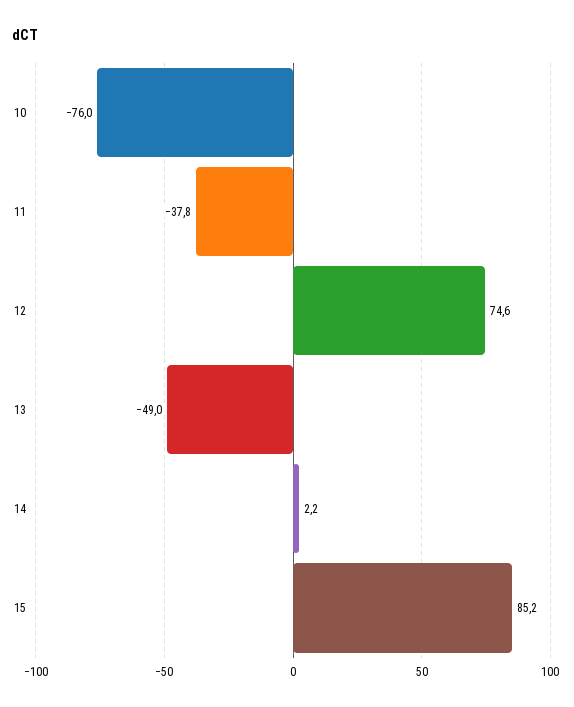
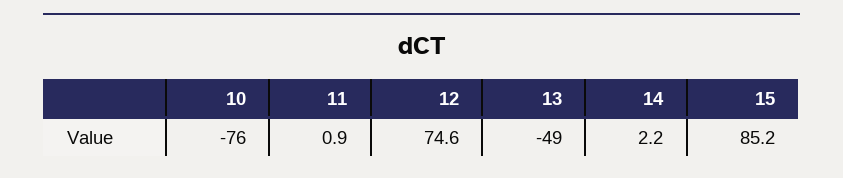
11: -37.8 -> 0.9

